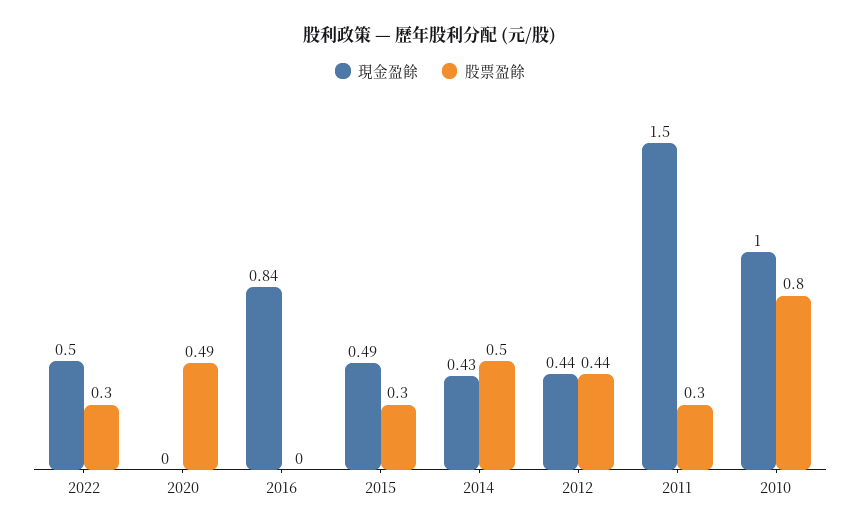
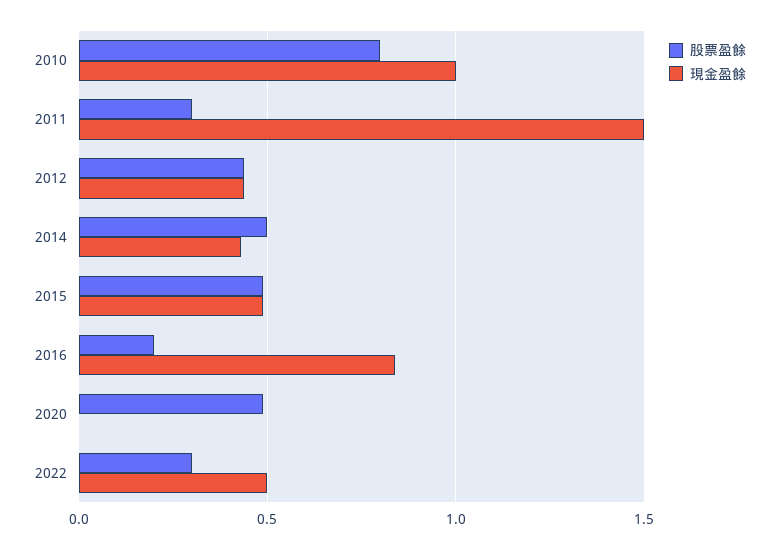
股票盈餘, 2016: 0 -> 0.2
股票盈餘, 2015: 0.3 -> 0.5

